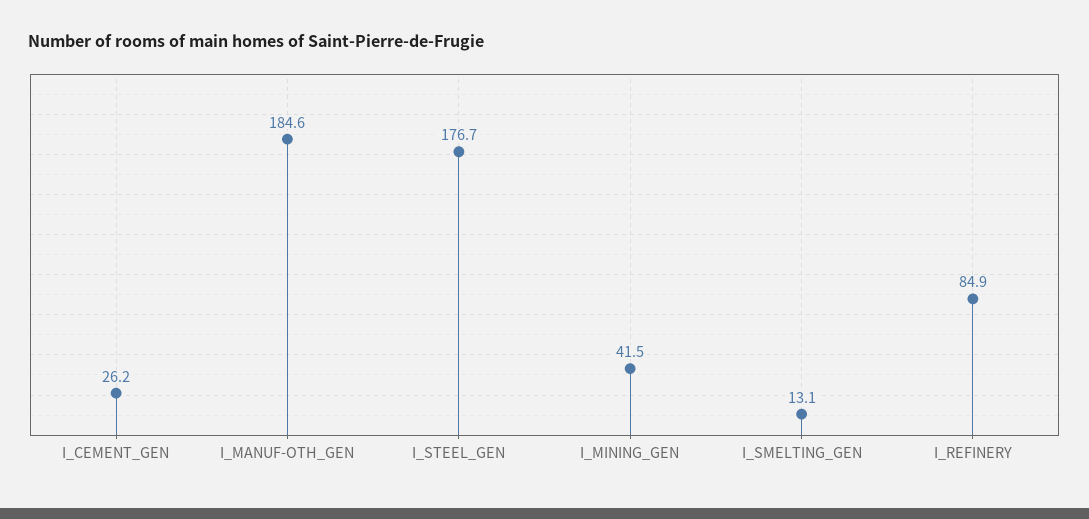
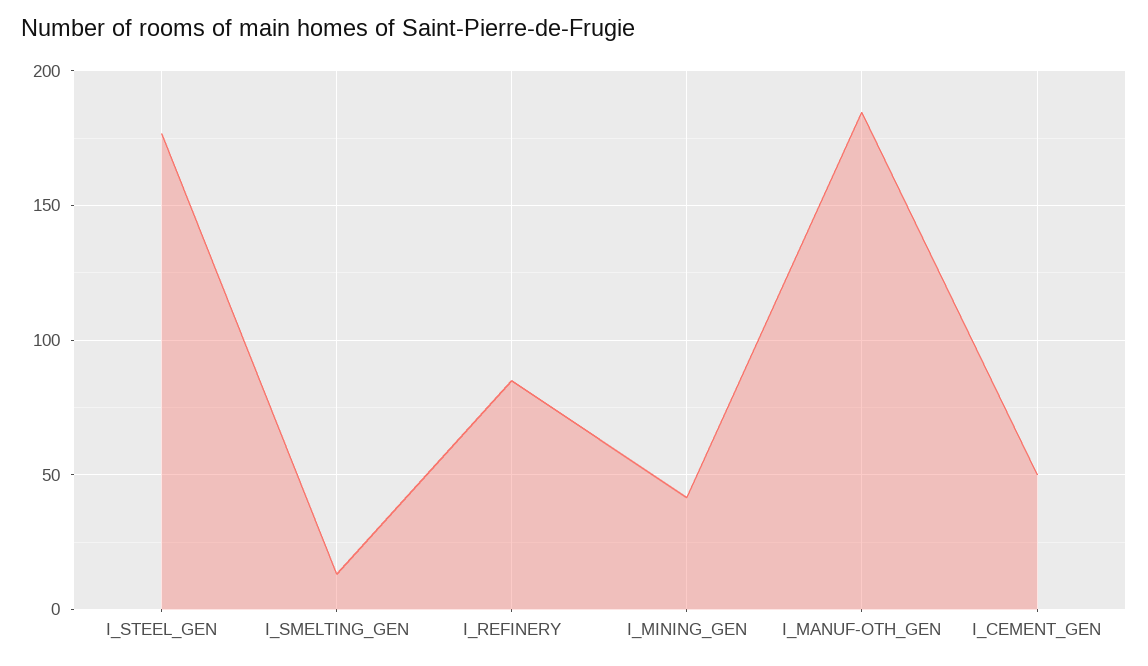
I_CEMENT_GEN: 26.2 -> 50

